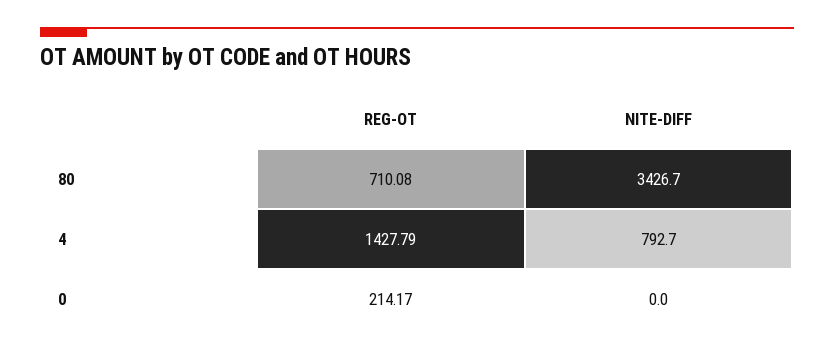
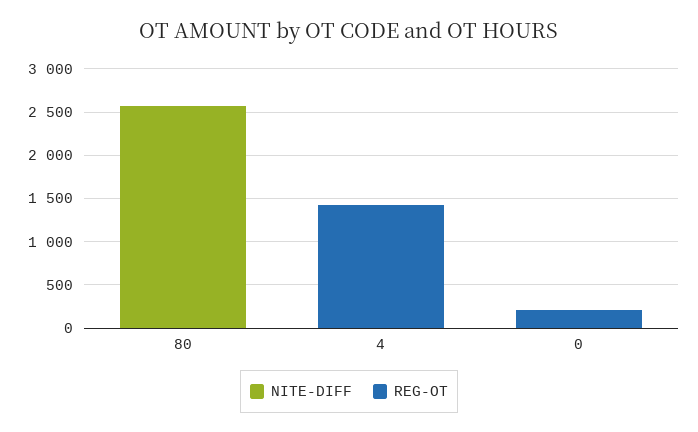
REG-OT, 80: 710.08 -> 0
NITE-DIFF, 80: 3426.7 -> 2600
NITE-DIFF, 4: 792.7 -> 0

